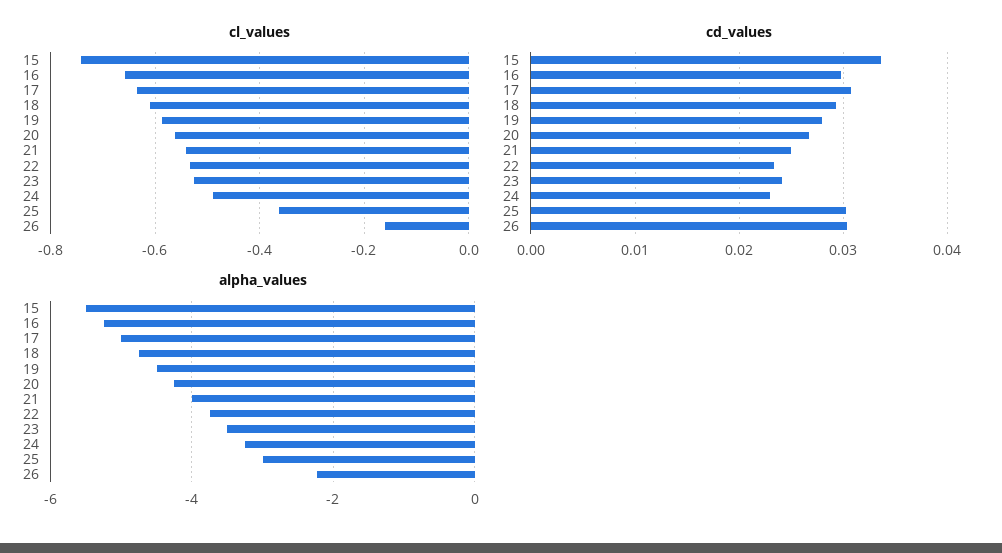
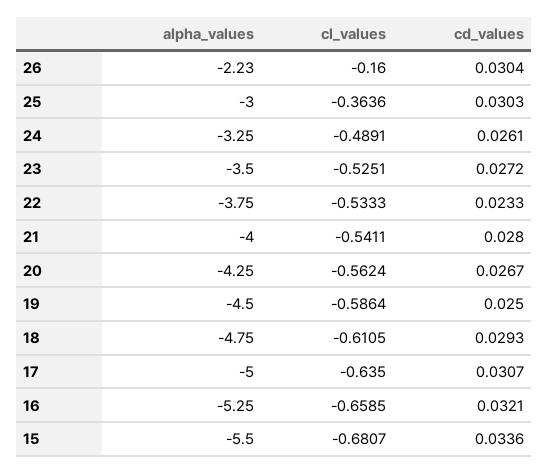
cl_values, 15: -0.74 -> -0.6807
cd_values, 16: 0.03 -> 0.0321
cd_values, 19: 0.028 -> 0.025
cd_values, 21: 0.025 -> 0.028
cd_values, 23: 0.024 -> 0.0272
cd_values, 24: 0.023 -> 0.0261

